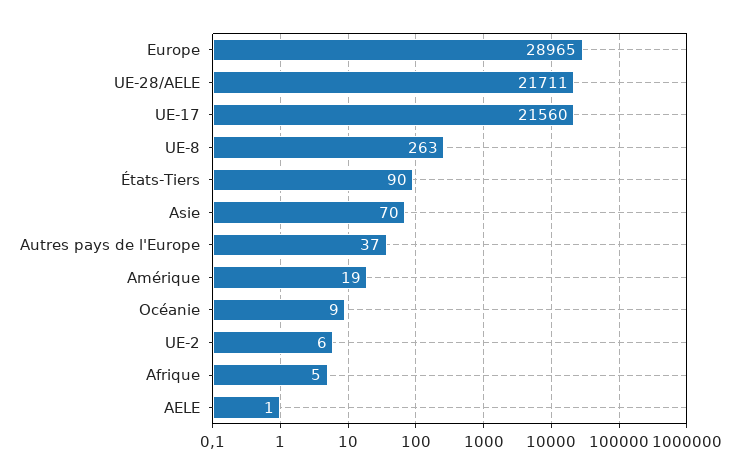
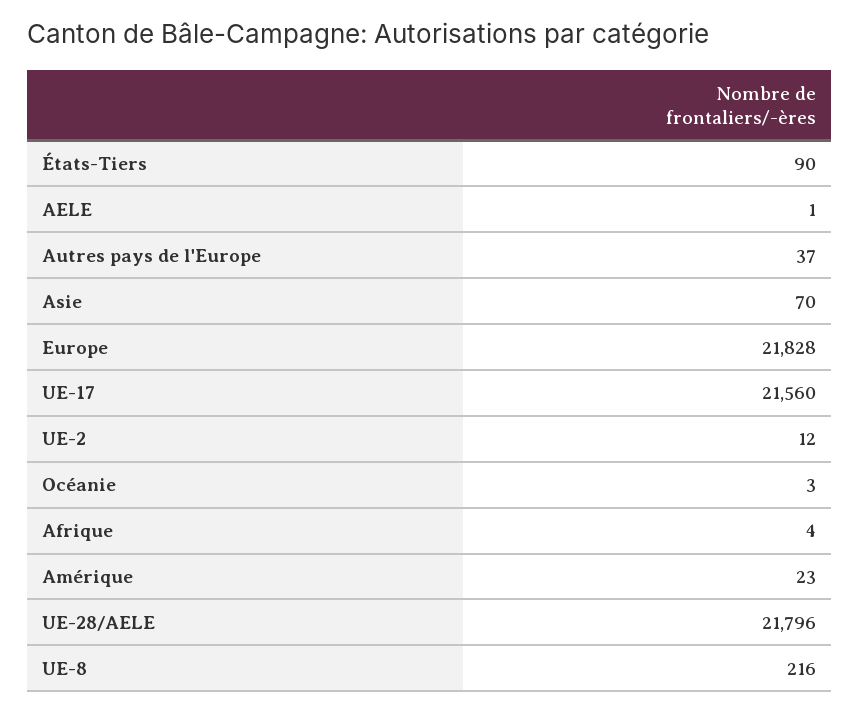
Europe: 28965 -> 21828
UE-28/AELE: 21711 -> 21796
UE-8: 263 -> 216
Amérique: 19 -> 23
Océanie: 9 -> 3
UE-2: 6 -> 12
Afrique: 5 -> 4

